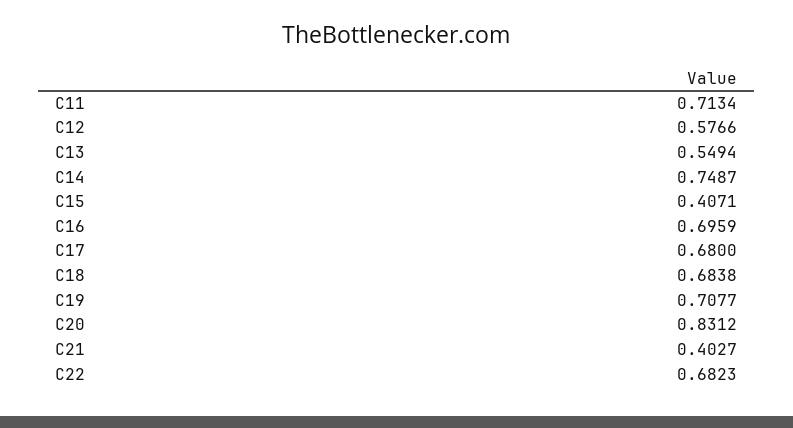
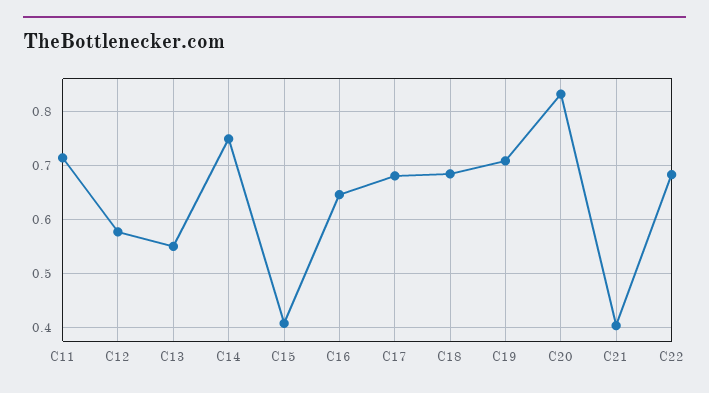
C16: 0.6959 -> 0.64

